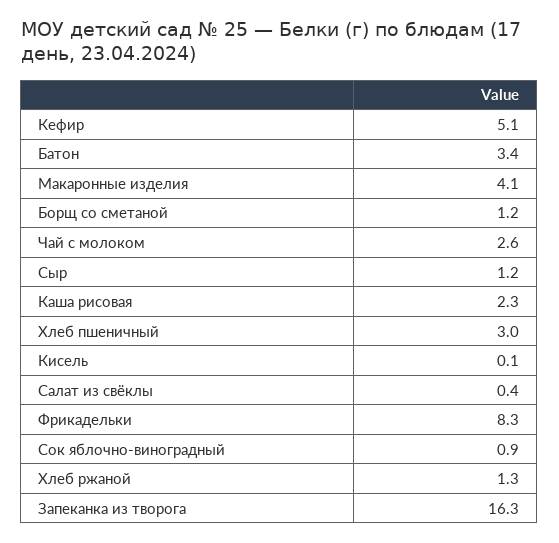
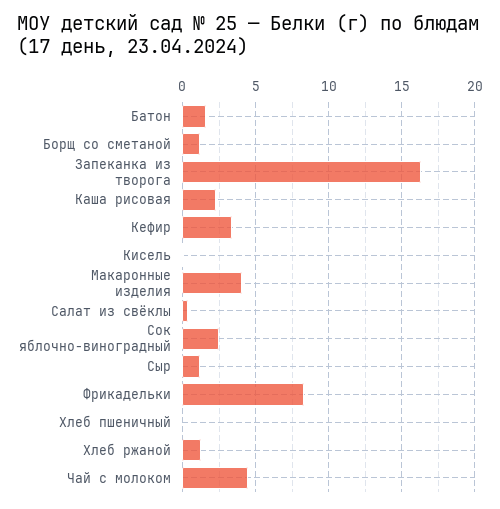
Кефир: 5.1 -> 3.5
Батон: 3.4 -> 1.5
Чай с молоком: 2.6 -> 4.5
Хлеб пшеничный: 3 -> 0
Сок яблочно-виноградный: 0.9 -> 2.5

